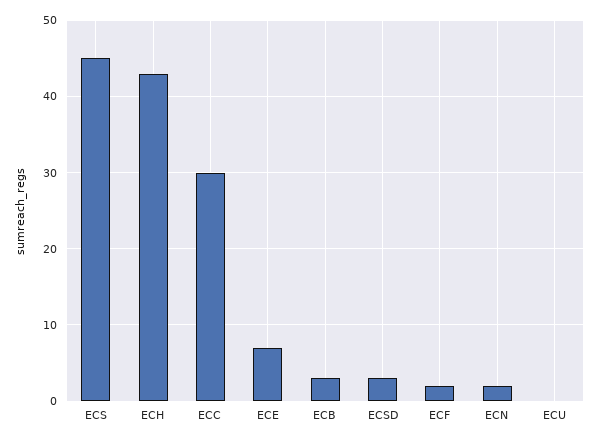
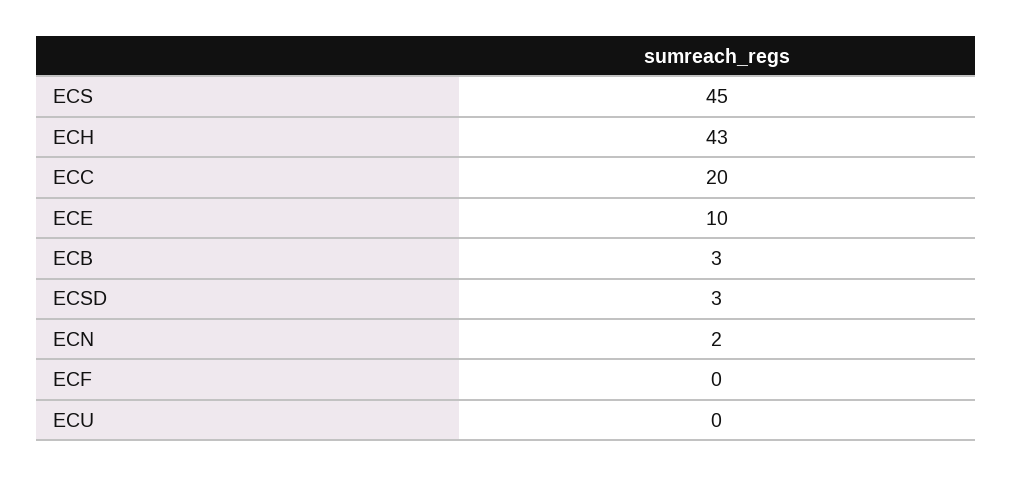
ECC: 30 -> 20
ECE: 7 -> 10
ECF: 2 -> 0

